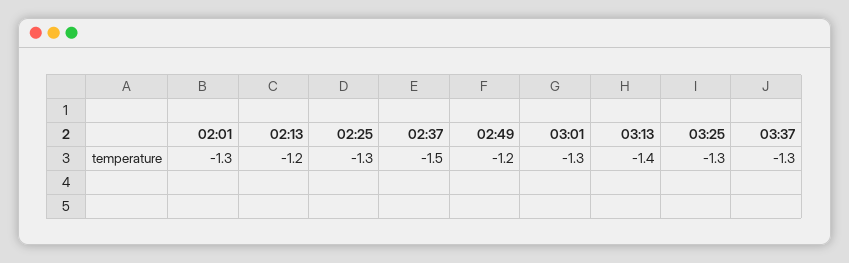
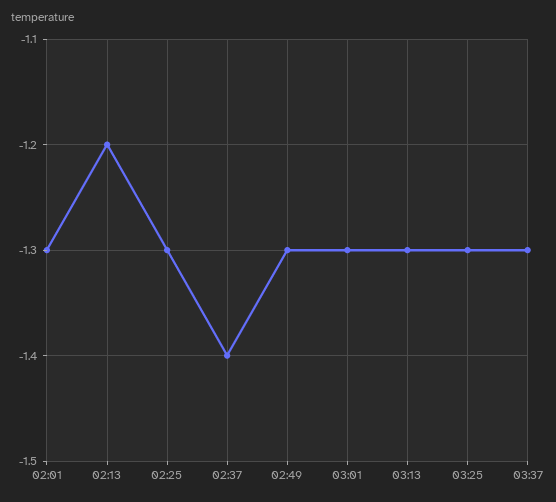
02:37: -1.5 -> -1.4
02:49: -1.2 -> -1.3
03:13: -1.4 -> -1.3

